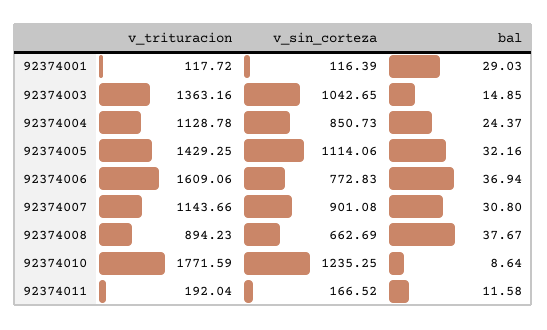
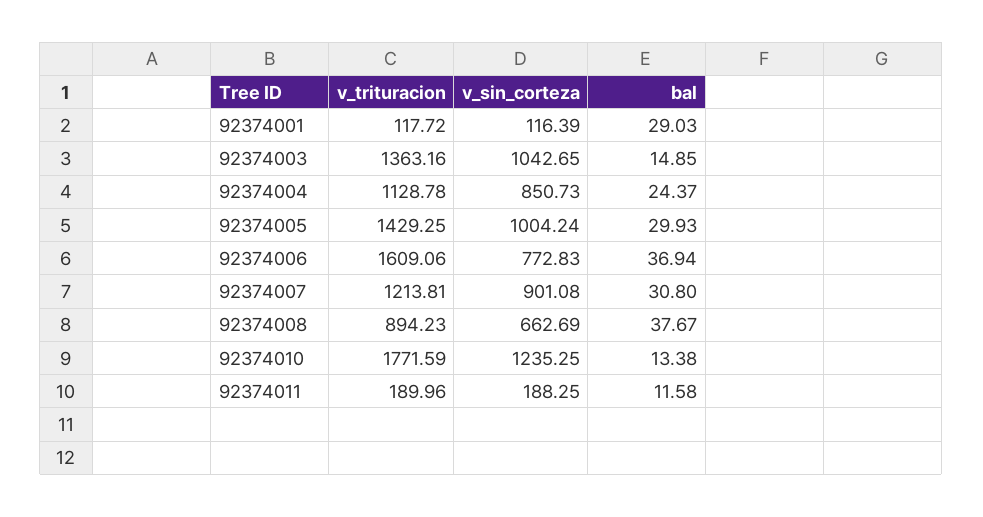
v_sin_corteza, 92374005: 1114.06 -> 1004.24
bal, 92374005: 32.16 -> 29.93
v_trituracion, 92374007: 1143.66 -> 1213.81
bal, 92374010: 8.64 -> 13.38
v_trituracion, 92374011: 192.04 -> 189.96
v_sin_corteza, 92374011: 166.52 -> 188.25

